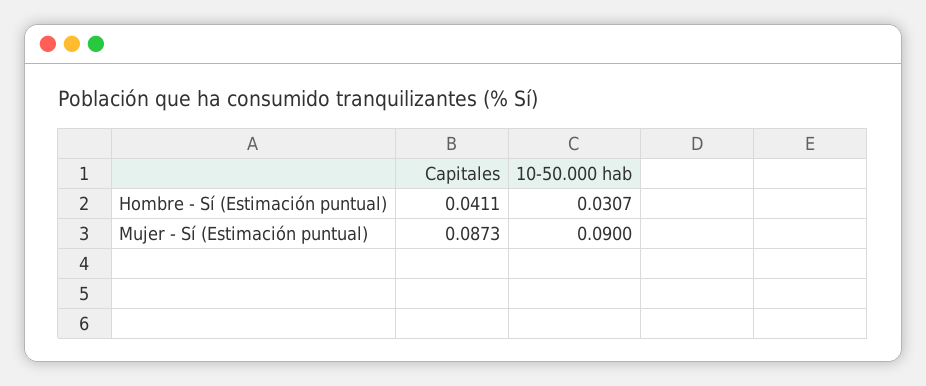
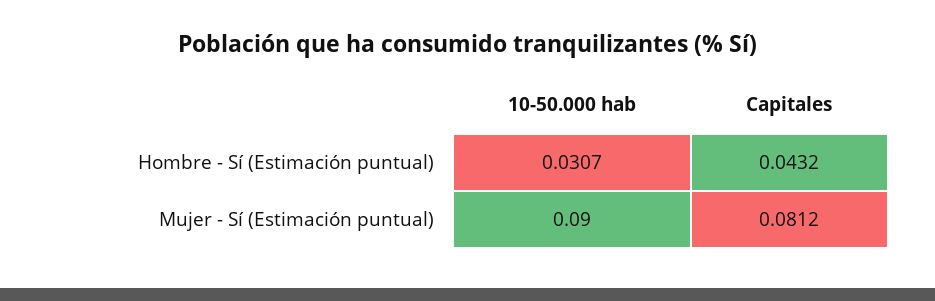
Capitales, Hombre - Sí (Estimación puntual): 0.0411 -> 0.0432
Capitales, Mujer - Sí (Estimación puntual): 0.0873 -> 0.0812

